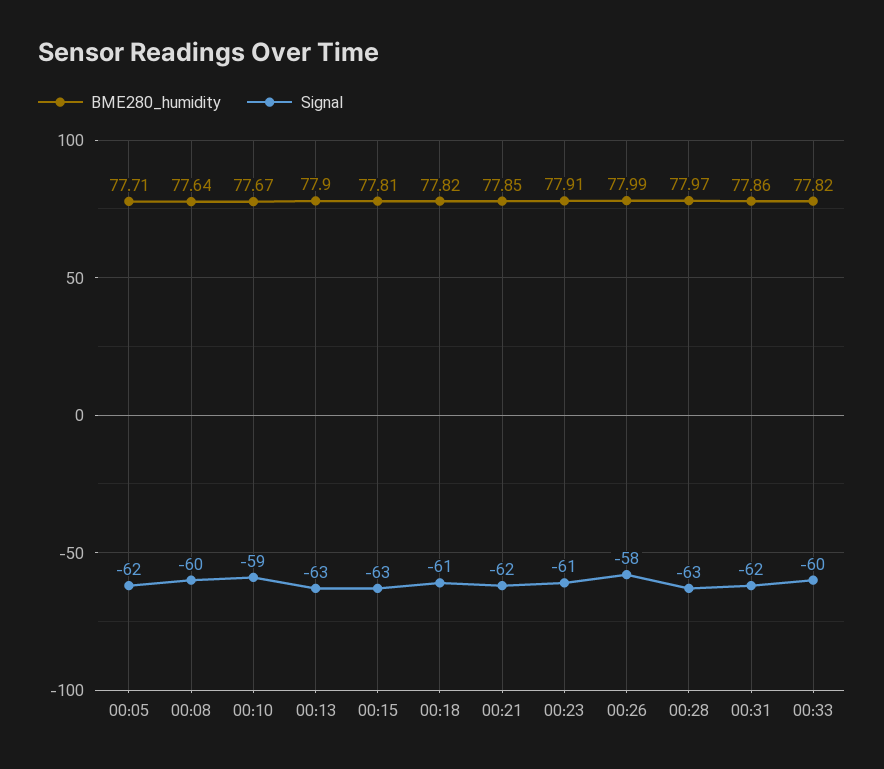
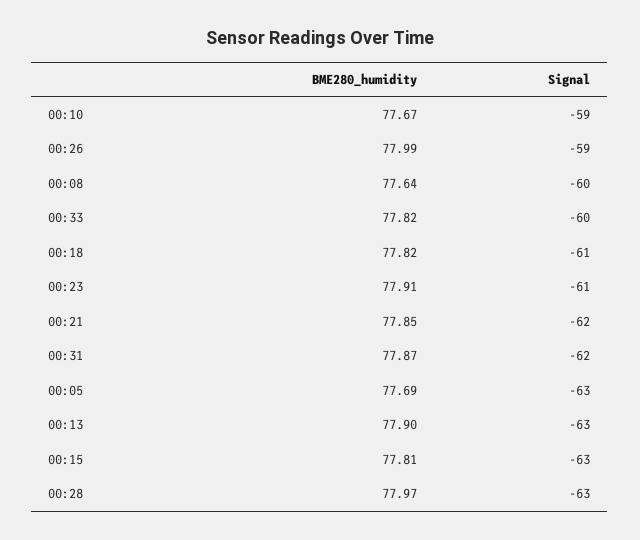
BME280_humidity, 00:05: 77.71 -> 77.69
Signal, 00:05: -62 -> -63
Signal, 00:26: -58 -> -59
BME280_humidity, 00:31: 77.86 -> 77.87

